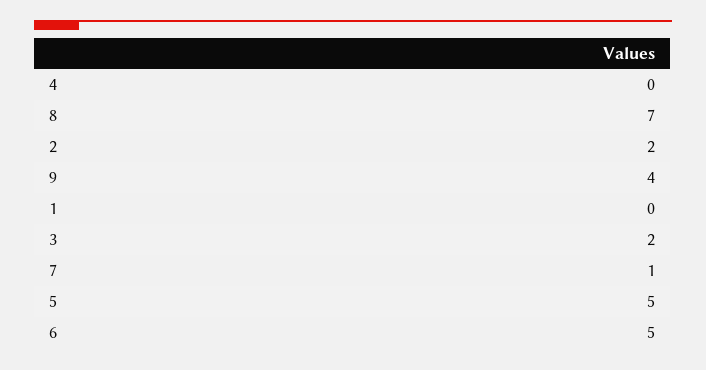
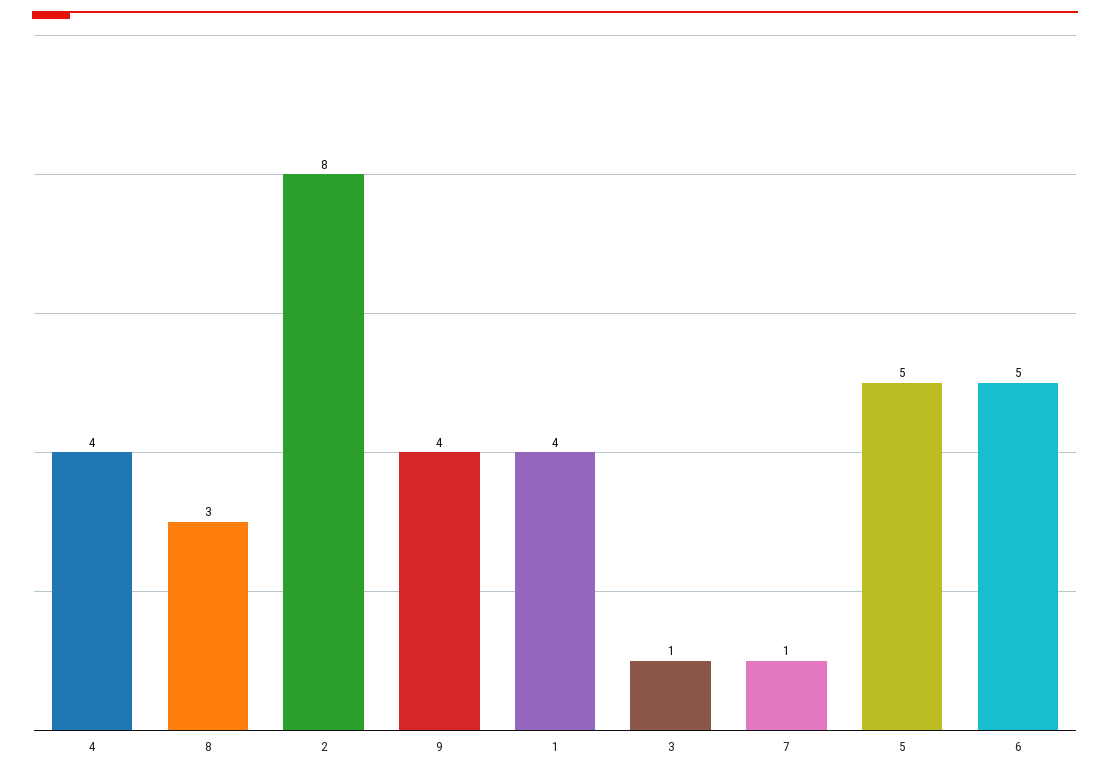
4: 0 -> 4
8: 7 -> 3
2: 2 -> 8
1: 0 -> 4
3: 2 -> 1

